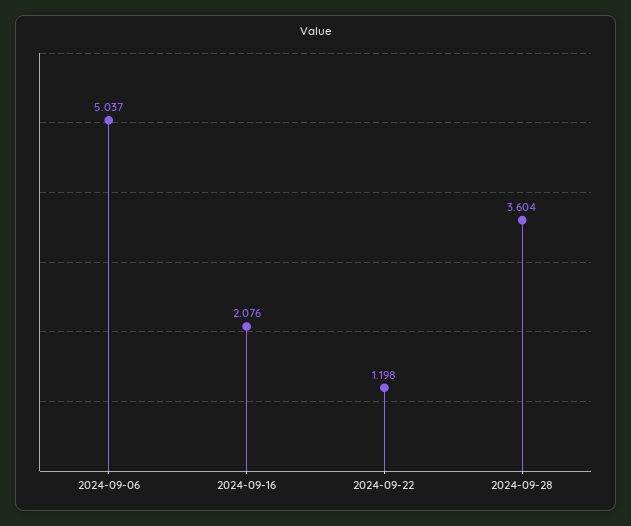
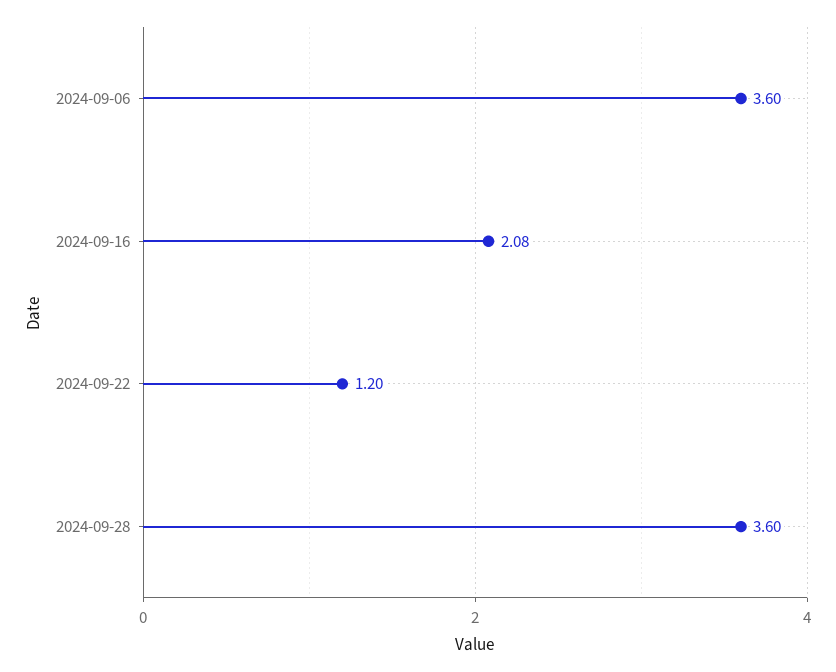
2024-09-06: 5.037 -> 3.6

